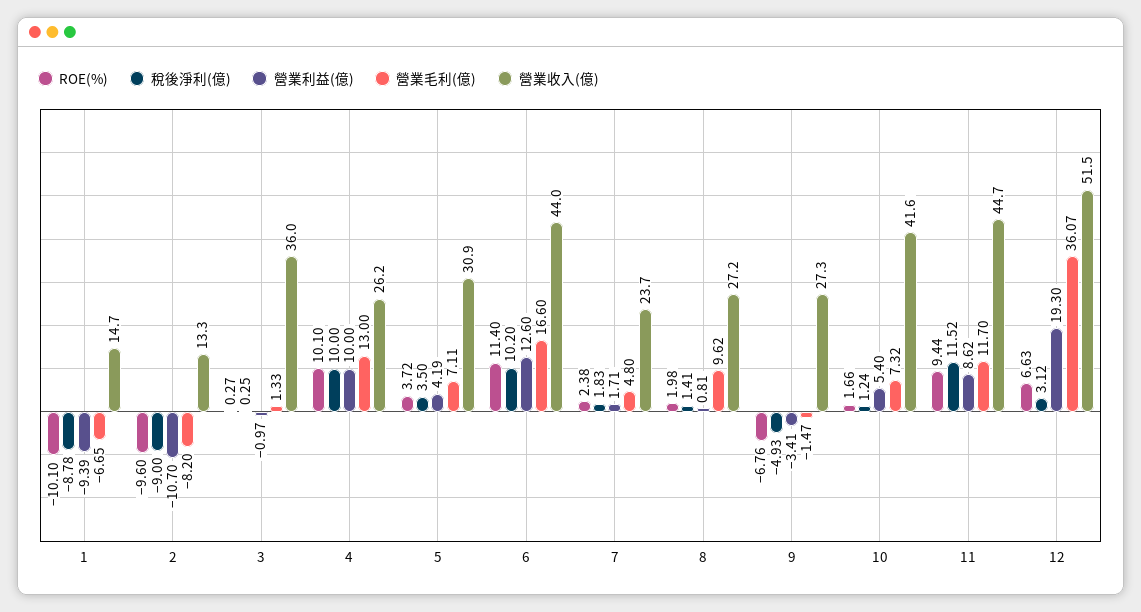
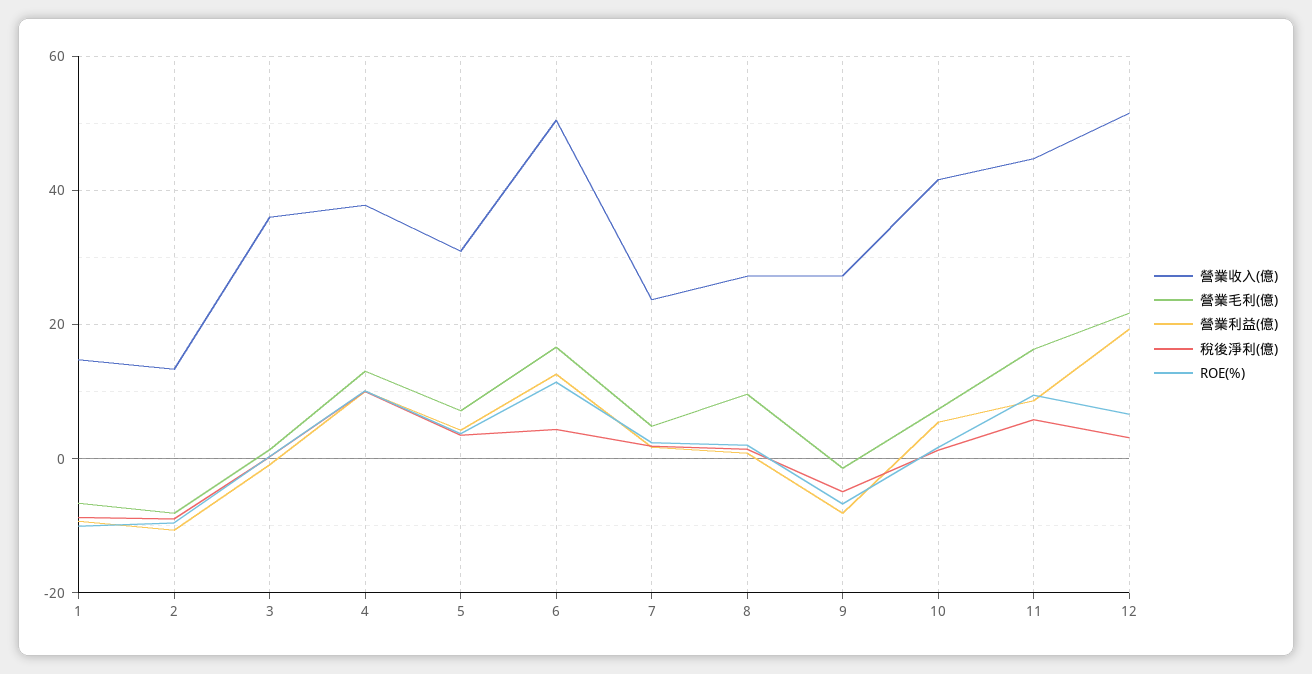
營業收入(億), 4: 26.2 -> 38
稅後淨利(億), 6: 10.2 -> 4
營業收入(億), 6: 44 -> 50
營業利益(億), 9: -3.41 -> -8
稅後淨利(億), 11: 11.52 -> 6
營業毛利(億), 11: 11.7 -> 16
營業毛利(億), 12: 36.07 -> 22

